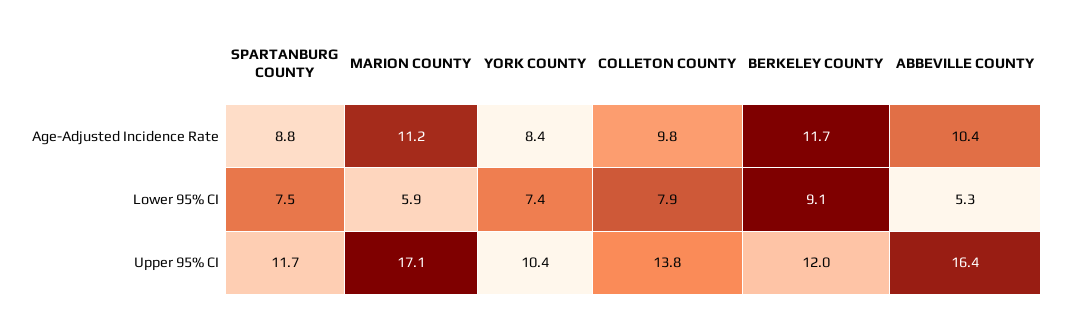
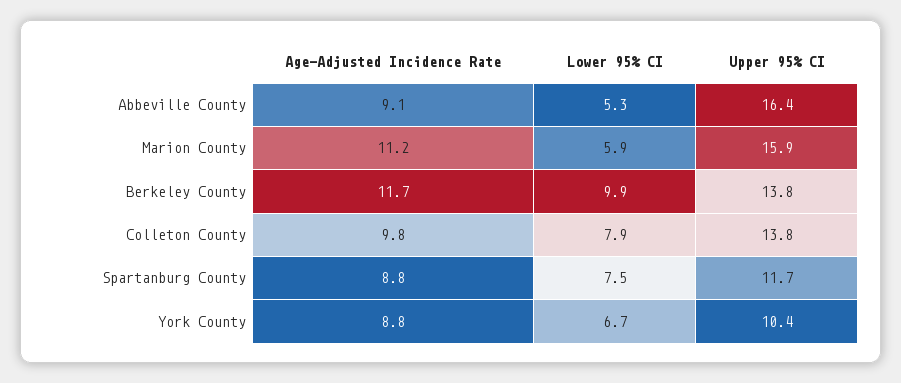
YORK COUNTY, Age-Adjusted Incidence Rate: 8.4 -> 8.8
ABBEVILLE COUNTY, Age-Adjusted Incidence Rate: 10.4 -> 9.1
YORK COUNTY, Lower 95% CI: 7.4 -> 6.7
BERKELEY COUNTY, Lower 95% CI: 9.1 -> 9.9
MARION COUNTY, Upper 95% CI: 17.1 -> 15.9
BERKELEY COUNTY, Upper 95% CI: 12 -> 13.8

